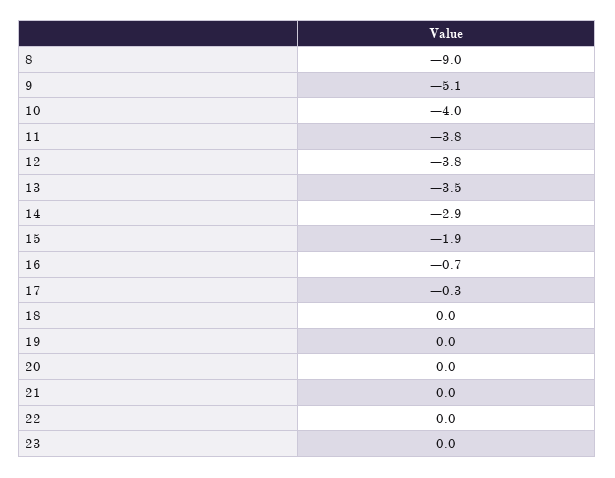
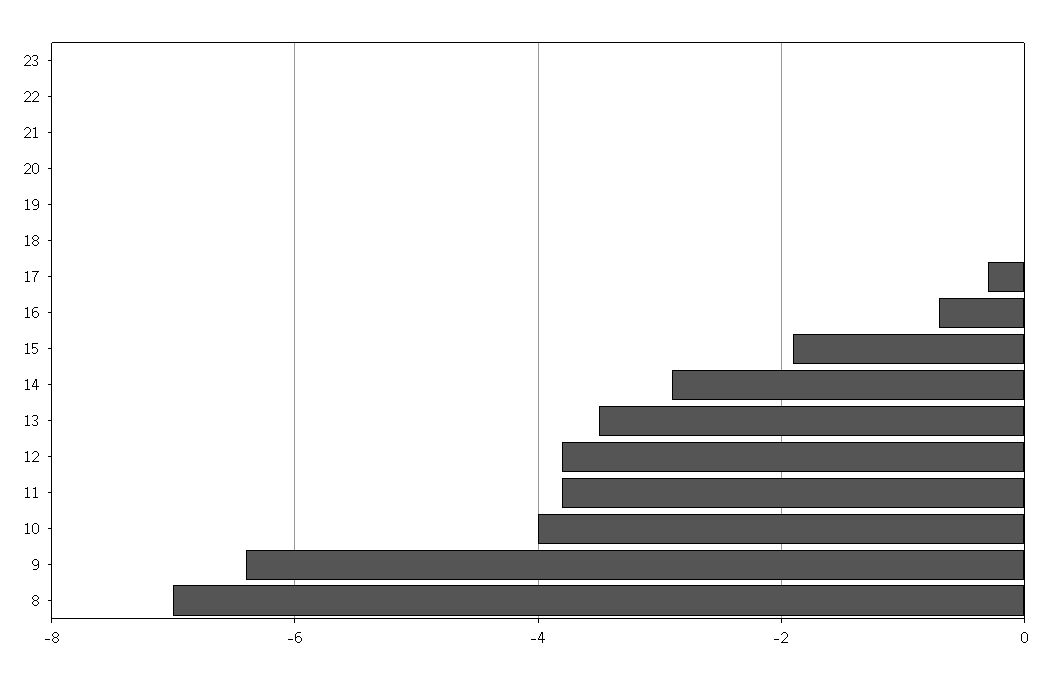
8: -9 -> -7
9: -5.1 -> -6.5

